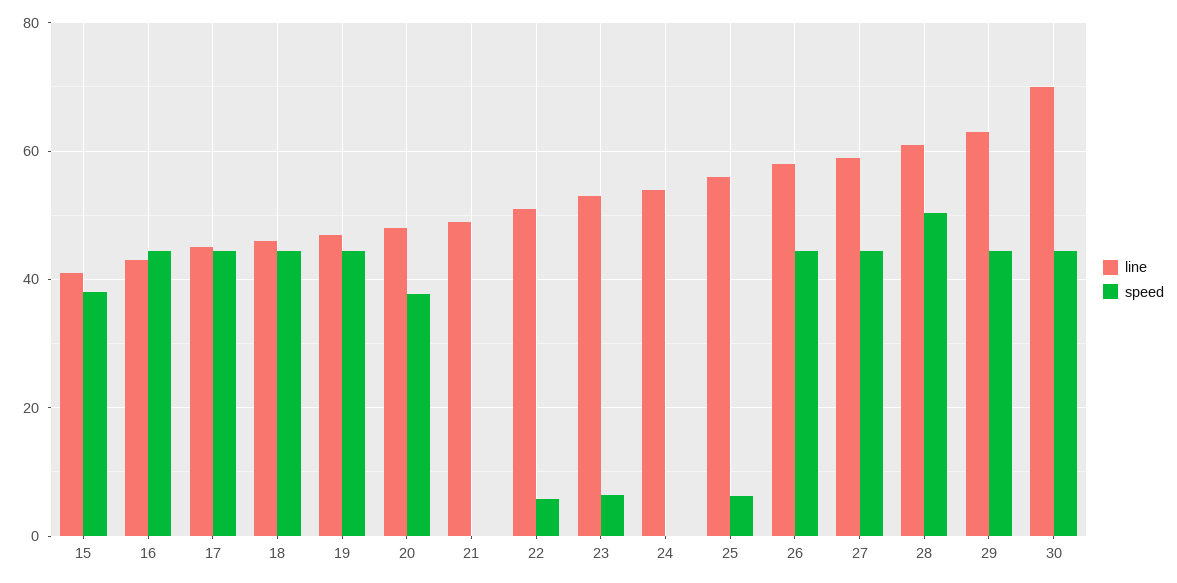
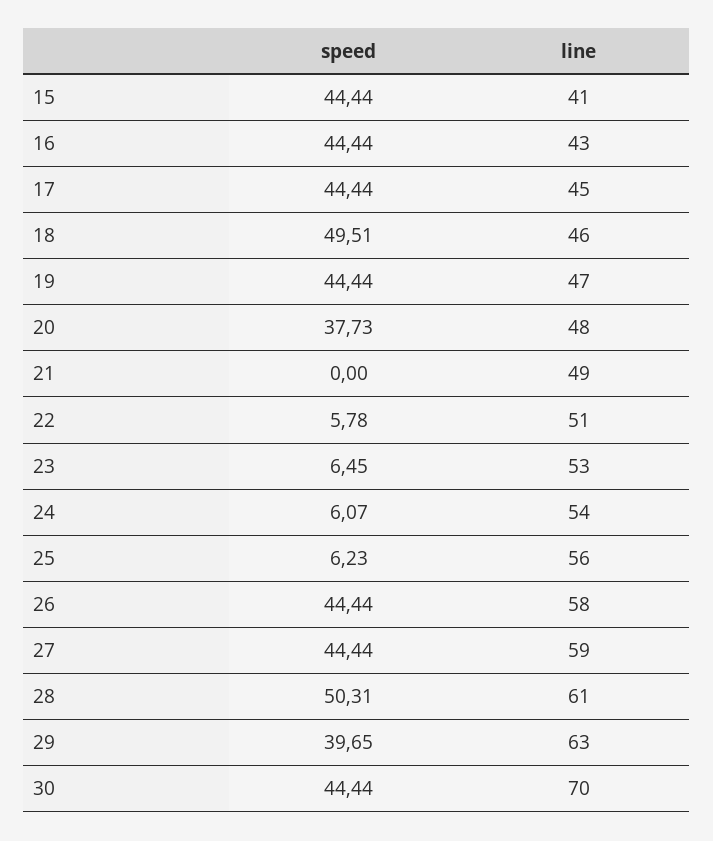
speed, 15: 38 -> 44.44
speed, 18: 44 -> 49.51
speed, 24: 0 -> 6.07
speed, 29: 44 -> 39.65

